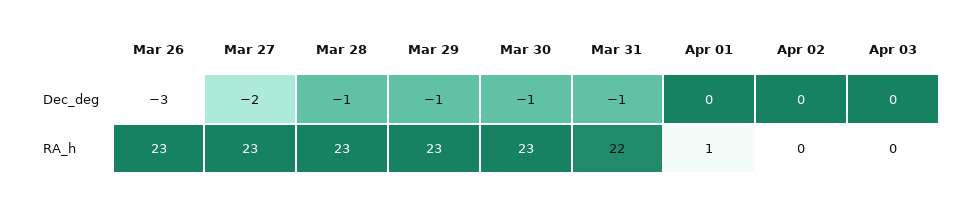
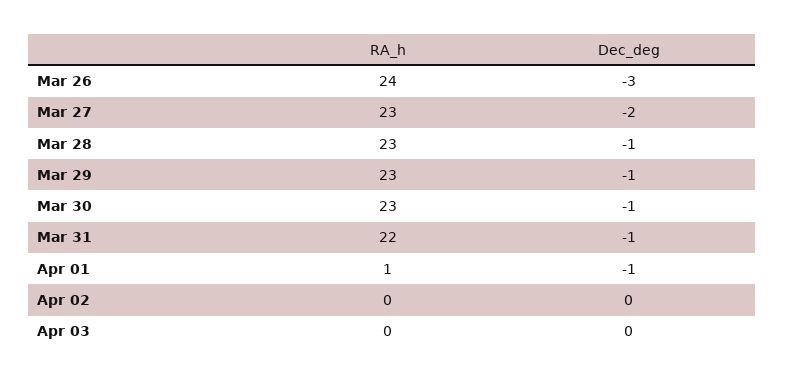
Apr 01, Dec_deg: 0 -> -1
Mar 26, RA_h: 23 -> 24

